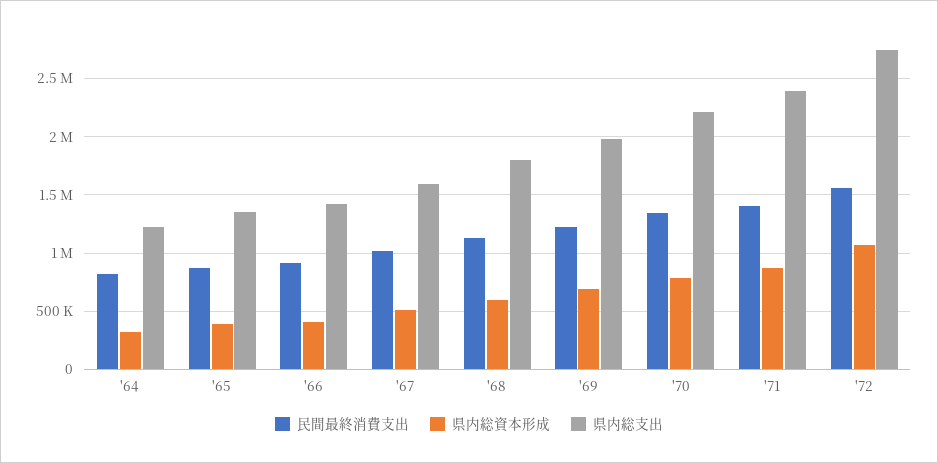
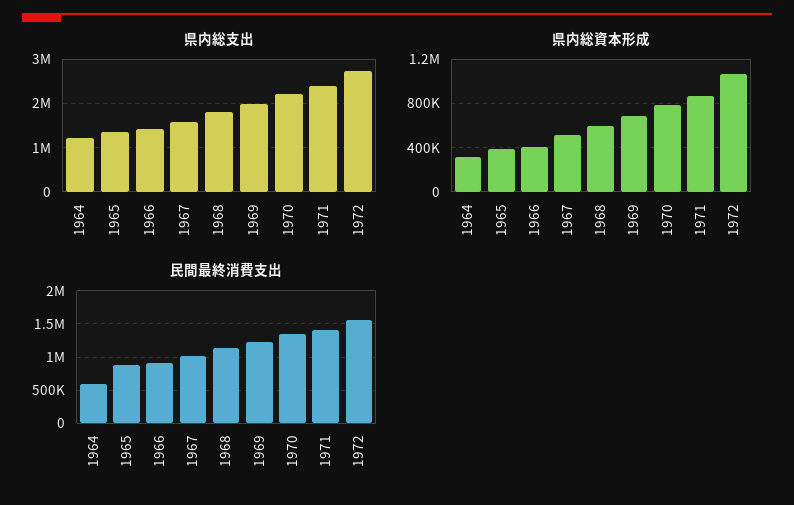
民間最終消費支出, '64: 800000 -> 600000

